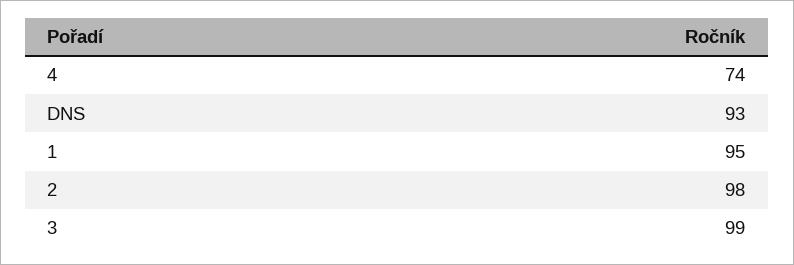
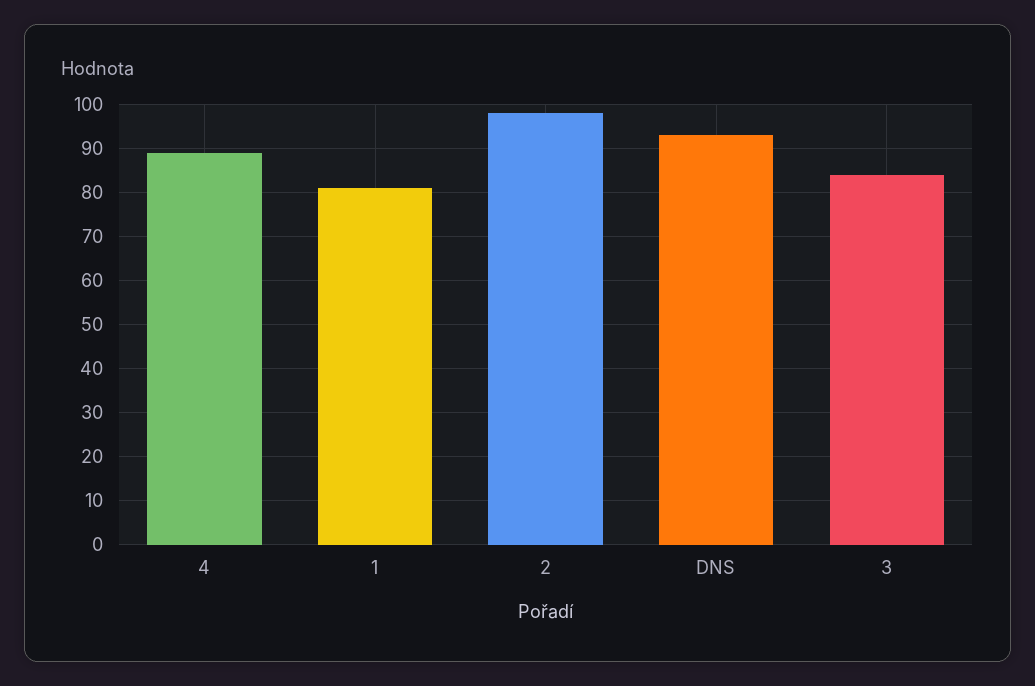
4: 74 -> 90
1: 95 -> 80
3: 99 -> 85

